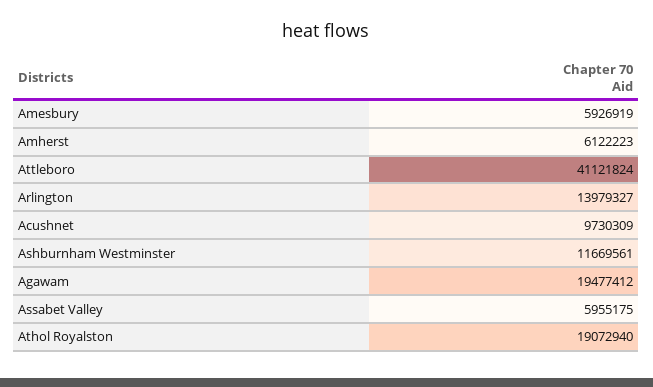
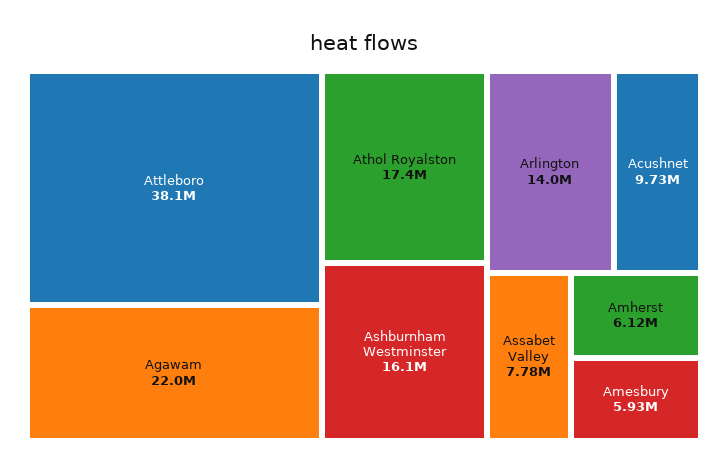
Attleboro: 41121824 -> 38100000
Ashburnham Westminster: 11669561 -> 16100000
Agawam: 19477412 -> 22000000
Assabet Valley: 5955175 -> 7780000
Athol Royalston: 19072940 -> 17400000

